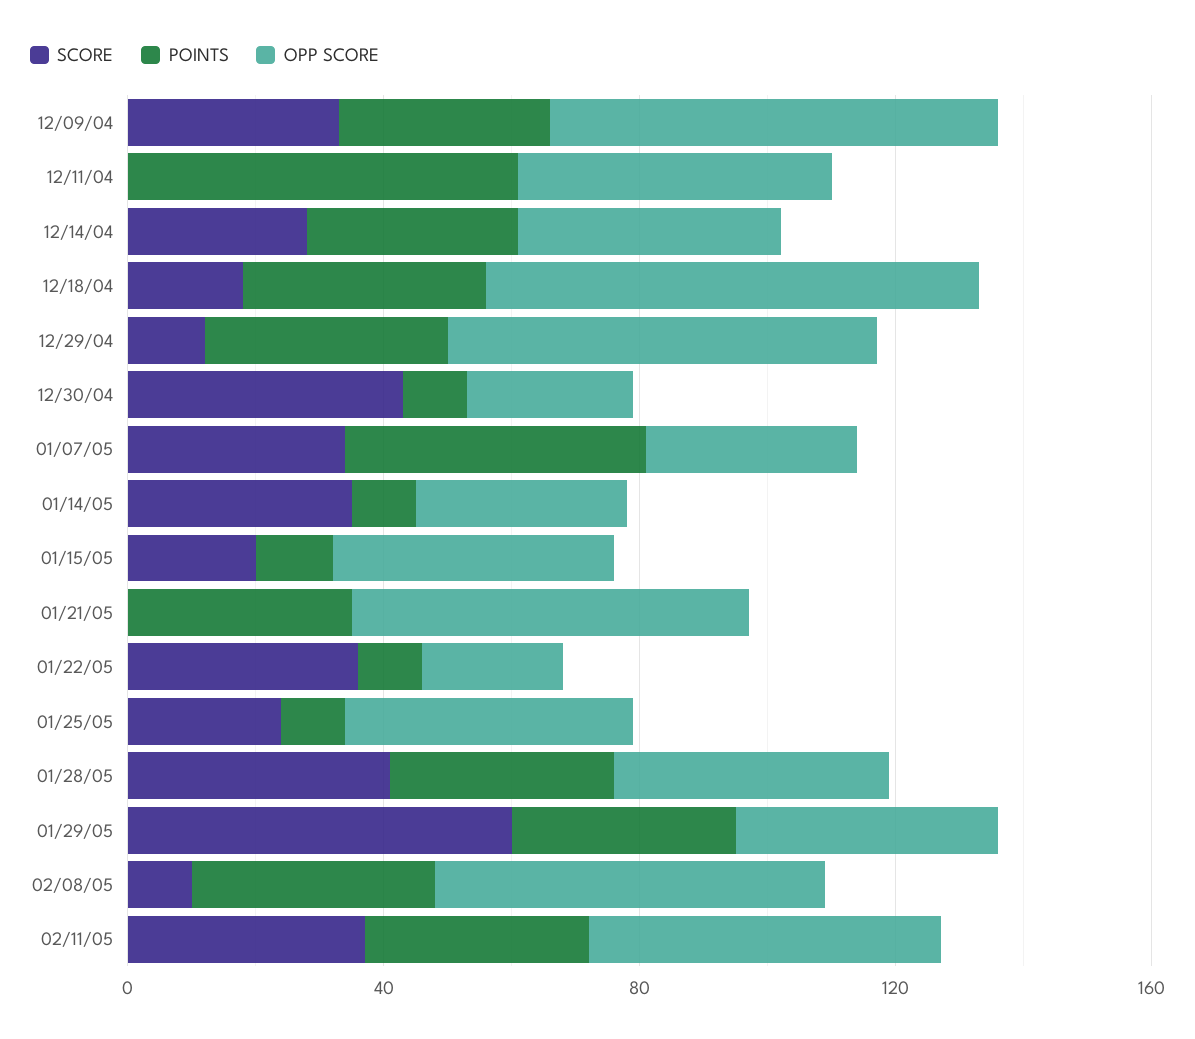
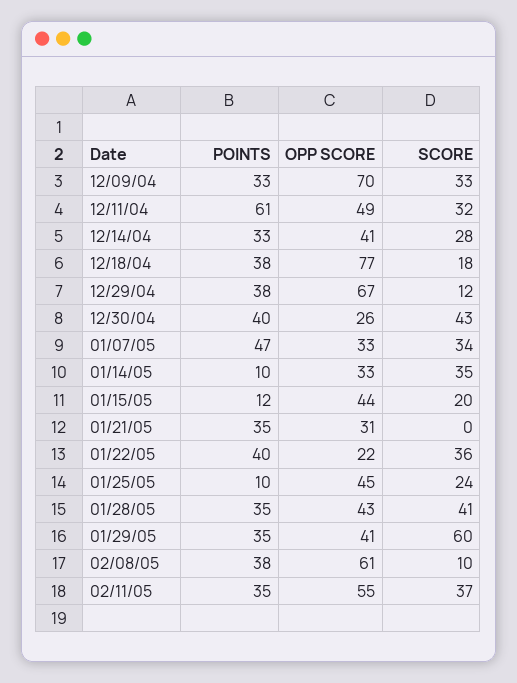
SCORE, 12/11/04: 0 -> 32
POINTS, 12/30/04: 10 -> 40
OPP SCORE, 01/21/05: 60 -> 31
POINTS, 01/22/05: 10 -> 40

